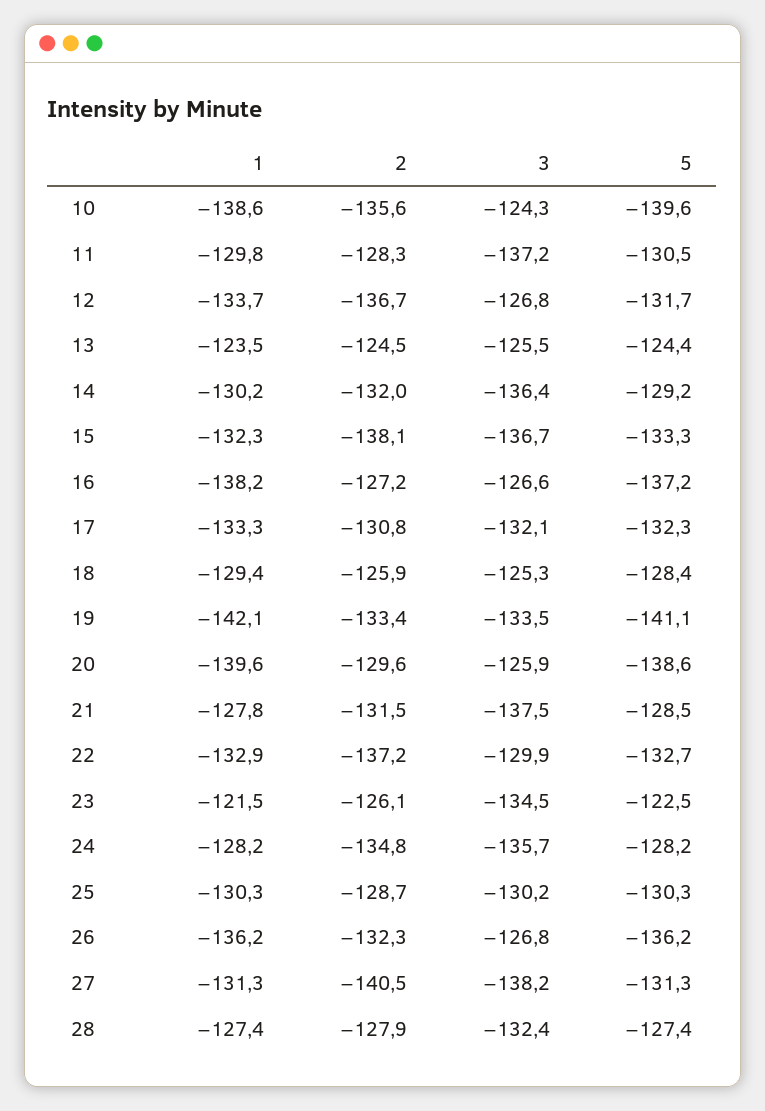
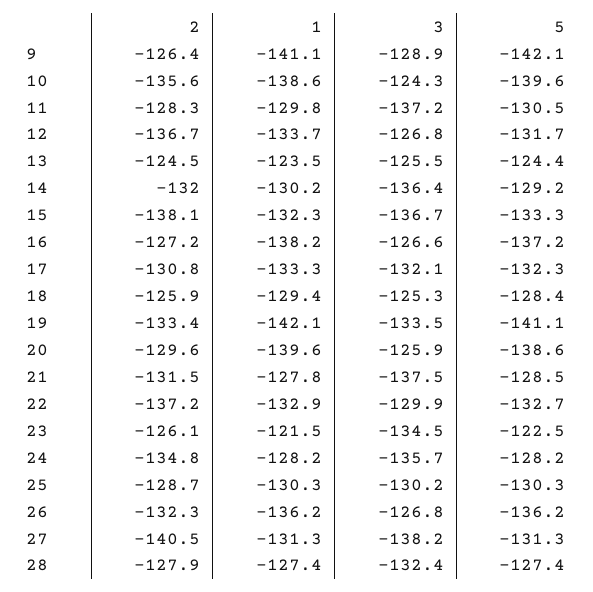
2, 9: none -> -126.4
1, 9: none -> -141.1
3, 9: none -> -128.9
5, 9: none -> -142.1

